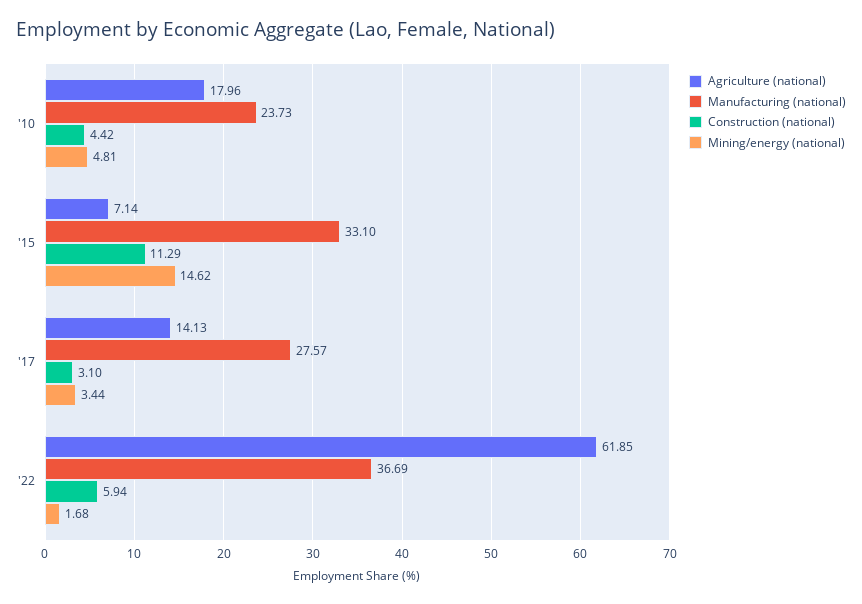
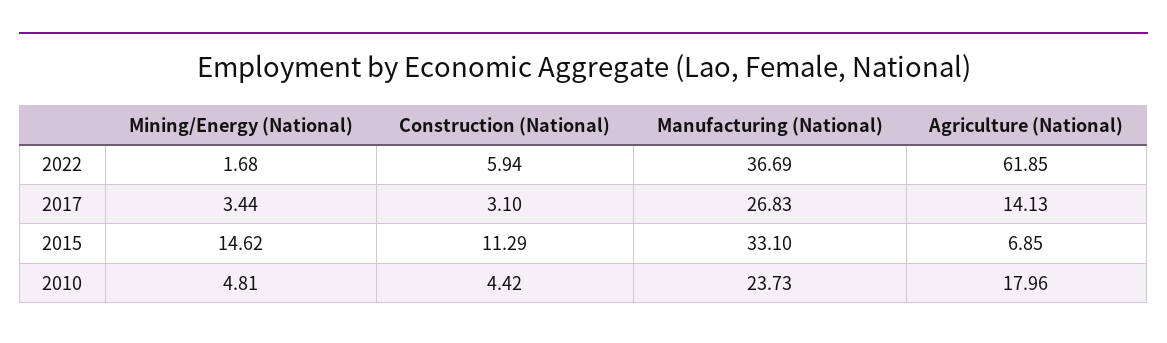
Agriculture (national), '15: 7.14 -> 6.85
Manufacturing (national), '17: 27.57 -> 26.83

